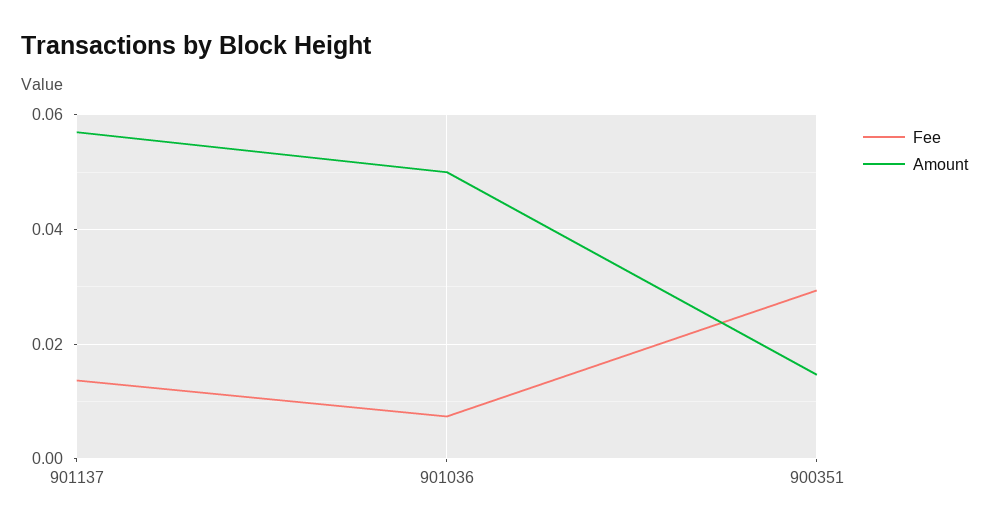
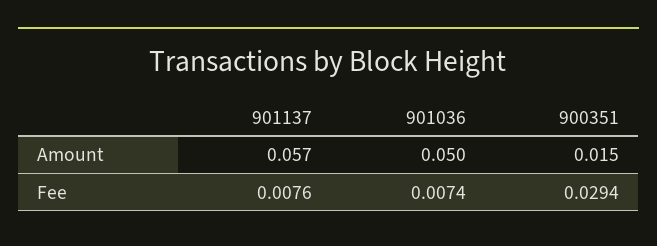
Fee, 901137: 0.014 -> 0.0076

